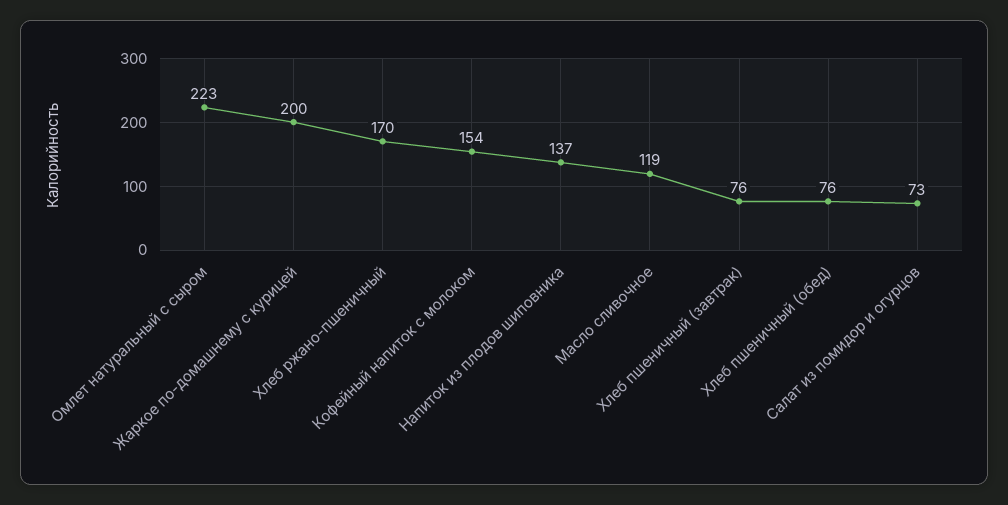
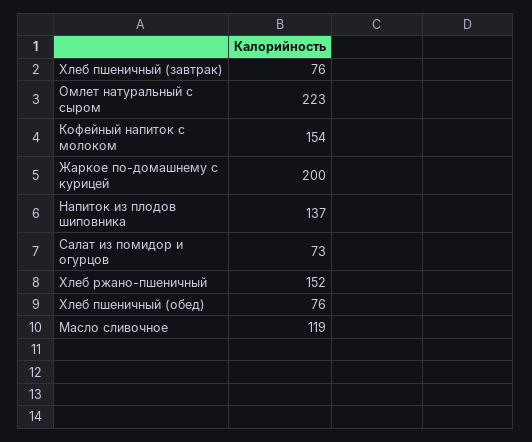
Хлеб ржано-пшеничный: 170 -> 152

